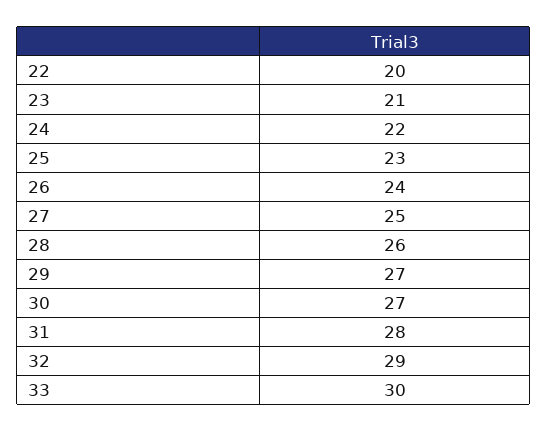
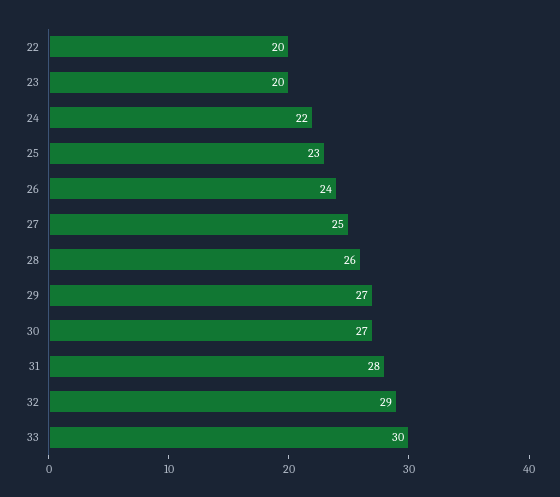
23: 21 -> 20

